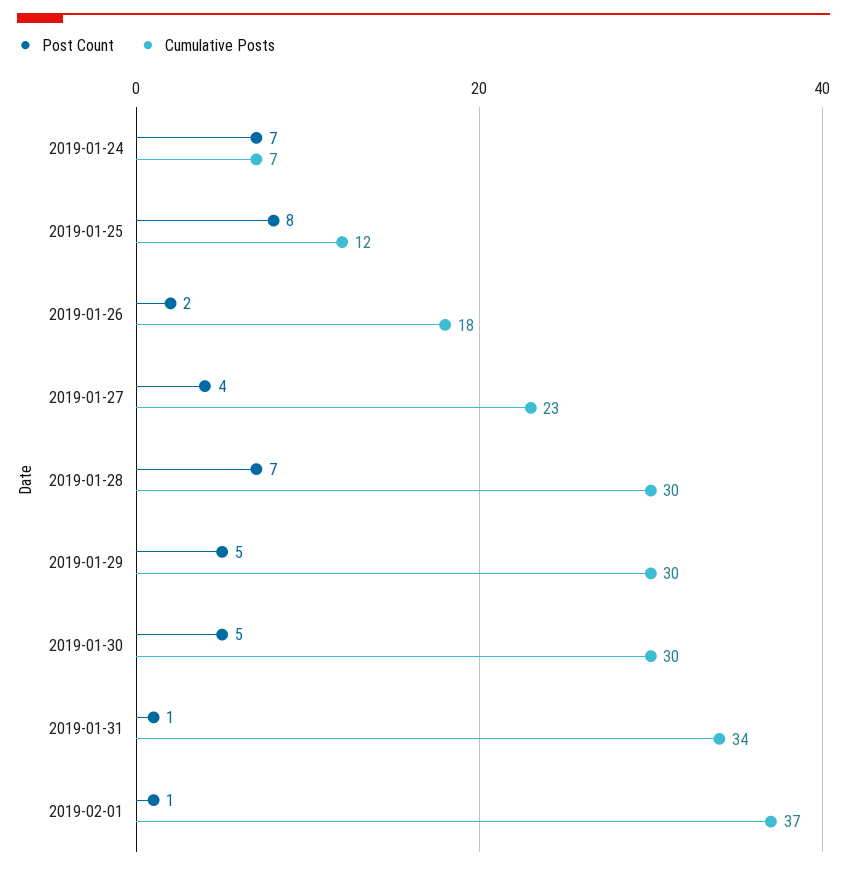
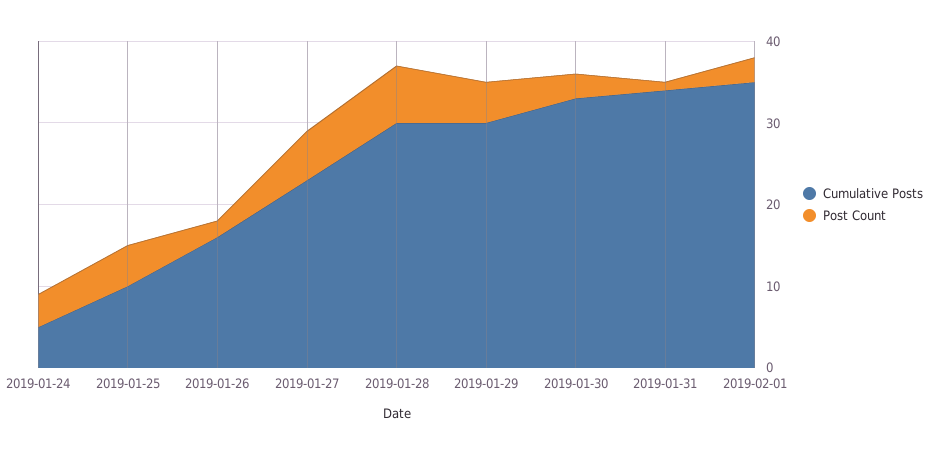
Post Count, 2019-01-24: 7 -> 4
Cumulative Posts, 2019-01-24: 7 -> 5
Post Count, 2019-01-25: 8 -> 5
Cumulative Posts, 2019-01-25: 12 -> 10
Cumulative Posts, 2019-01-26: 18 -> 16
Post Count, 2019-01-27: 4 -> 6
Post Count, 2019-01-30: 5 -> 3
Cumulative Posts, 2019-01-30: 30 -> 33
Post Count, 2019-02-01: 1 -> 3
Cumulative Posts, 2019-02-01: 37 -> 35

